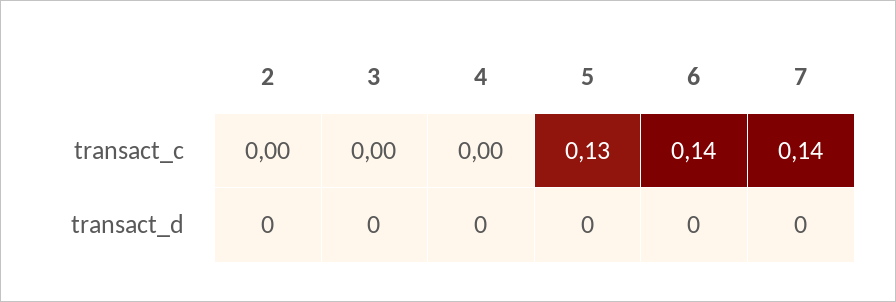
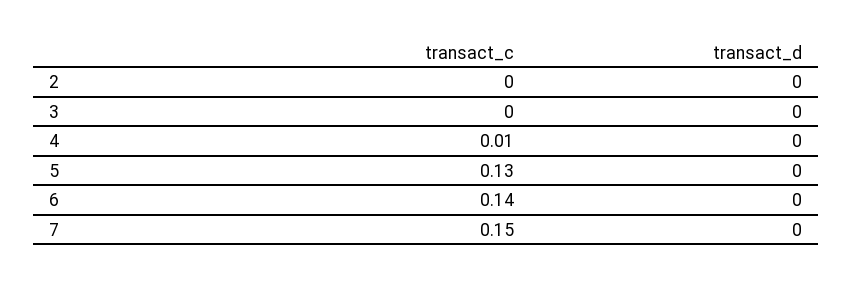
4, transact_c: 0 -> 0.01
7, transact_c: 0.14 -> 0.15

